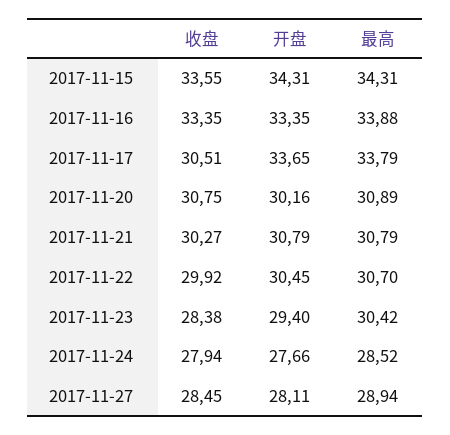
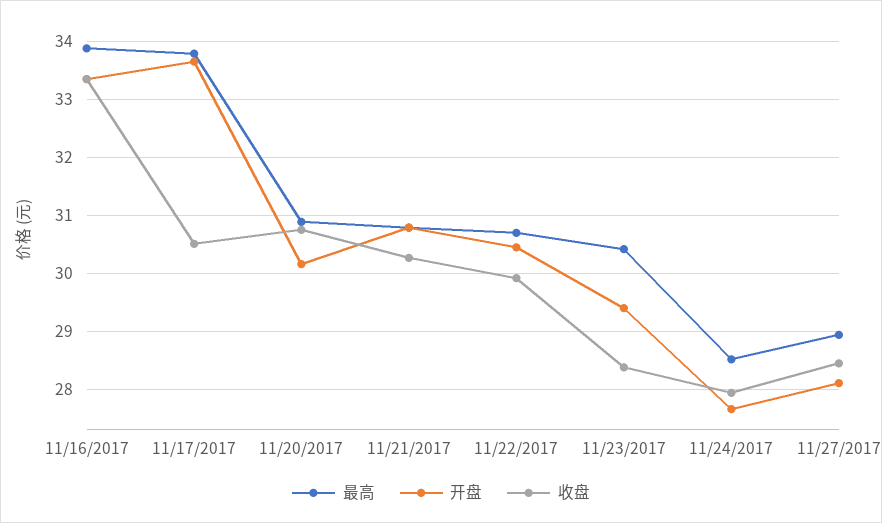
收盘, 2017-11-15: 33.55 -> none
开盘, 2017-11-15: 34.31 -> none
最高, 2017-11-15: 34.31 -> none

